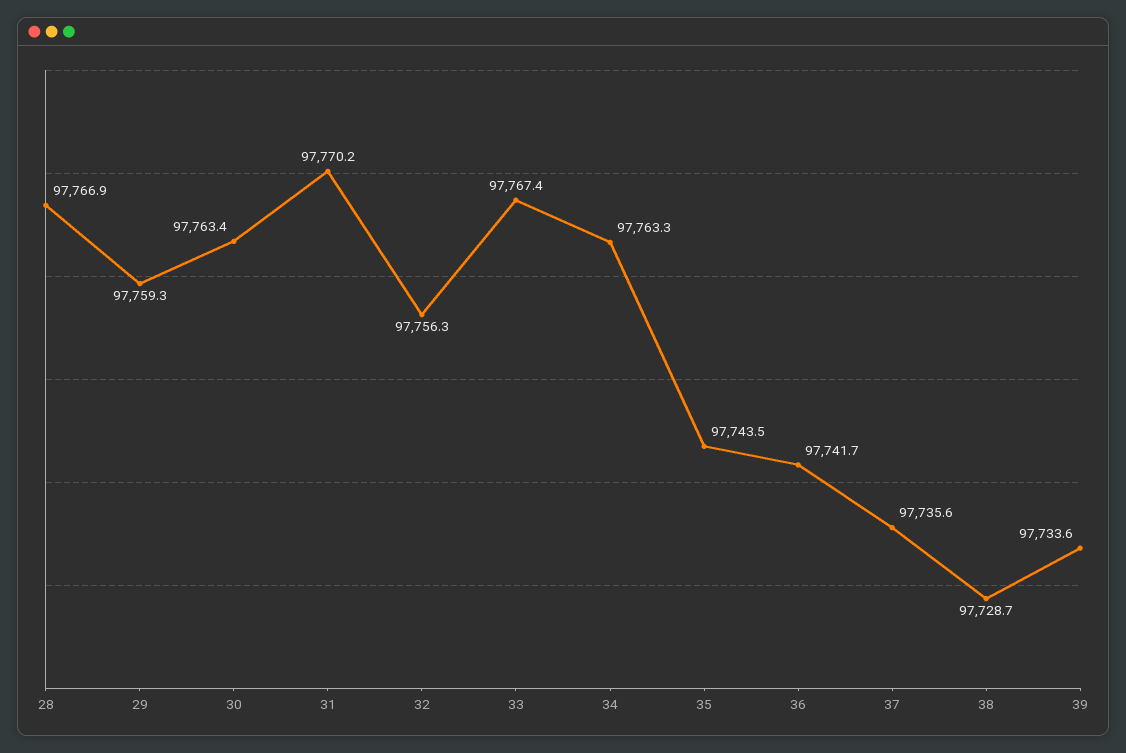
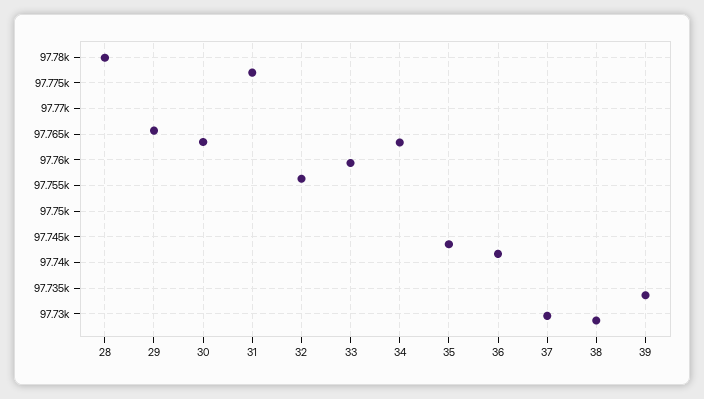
28: 97766.9 -> 97780
29: 97759.3 -> 97765
31: 97770.2 -> 97777.5
33: 97767.4 -> 97760
37: 97735.6 -> 97730

